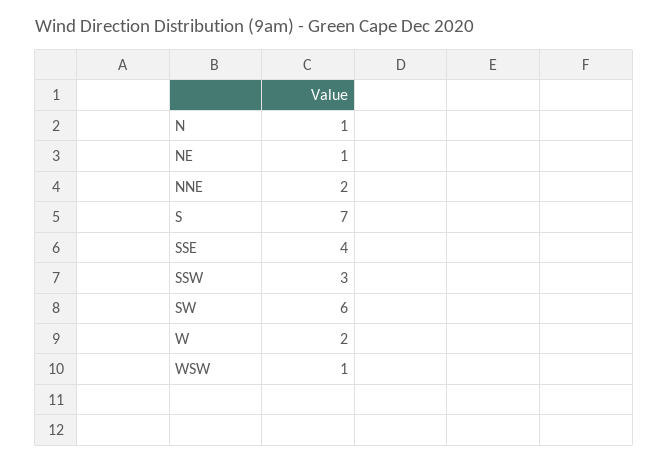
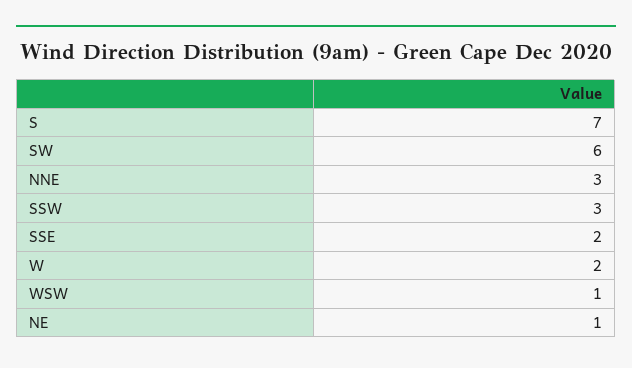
N: 1 -> none
NNE: 2 -> 3
SSE: 4 -> 2

